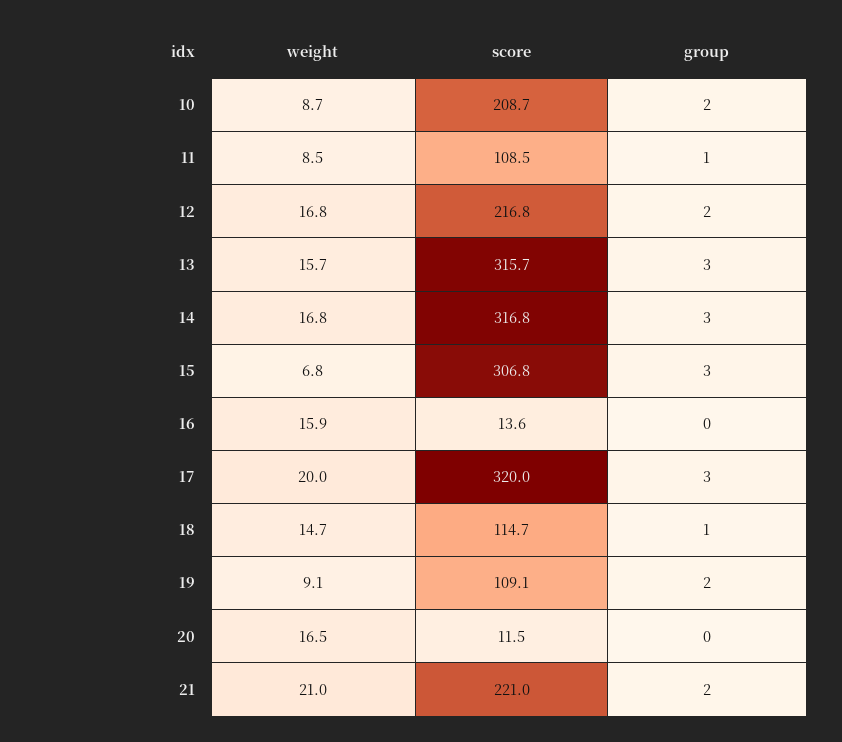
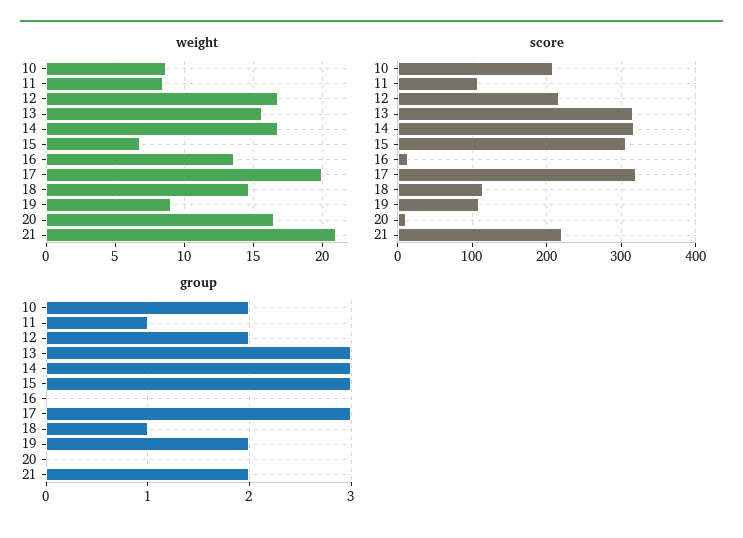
weight, 16: 15.9 -> 13.5

